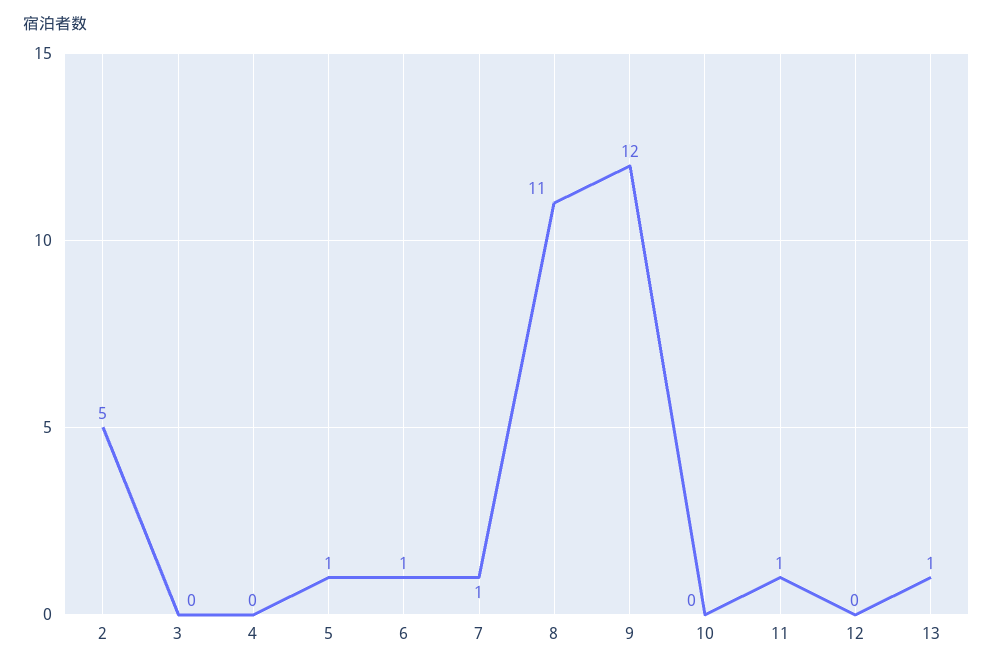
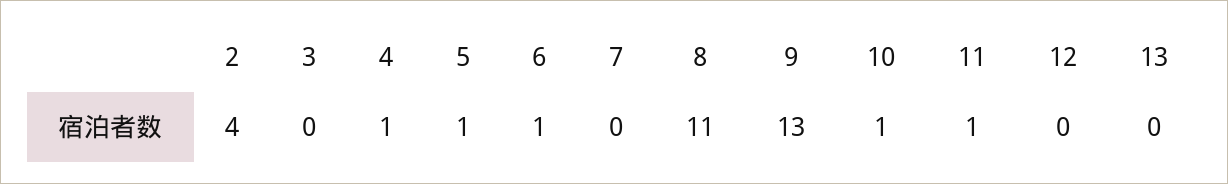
2: 5 -> 4
4: 0 -> 1
7: 1 -> 0
9: 12 -> 13
10: 0 -> 1
13: 1 -> 0

